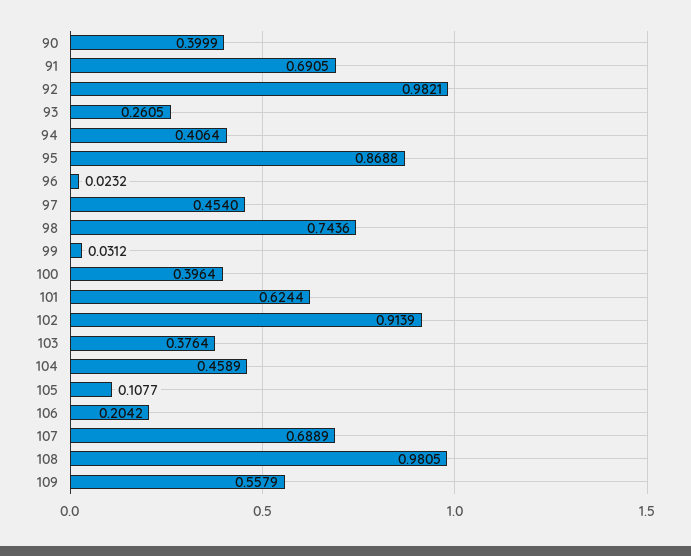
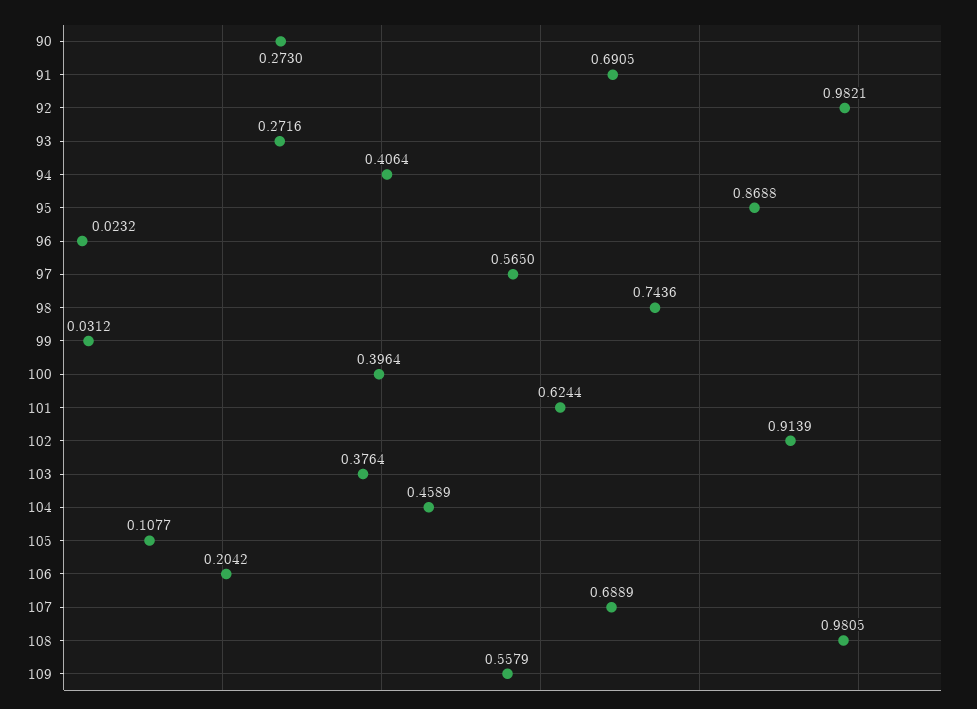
90: 0.3999 -> 0.273
93: 0.2605 -> 0.2716
97: 0.454 -> 0.565

